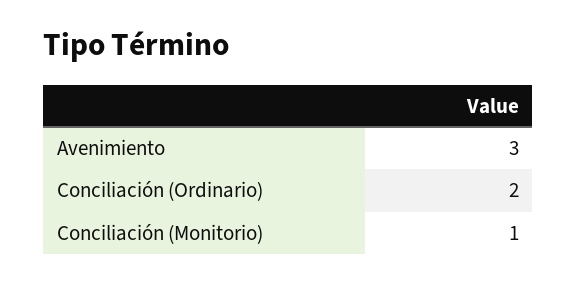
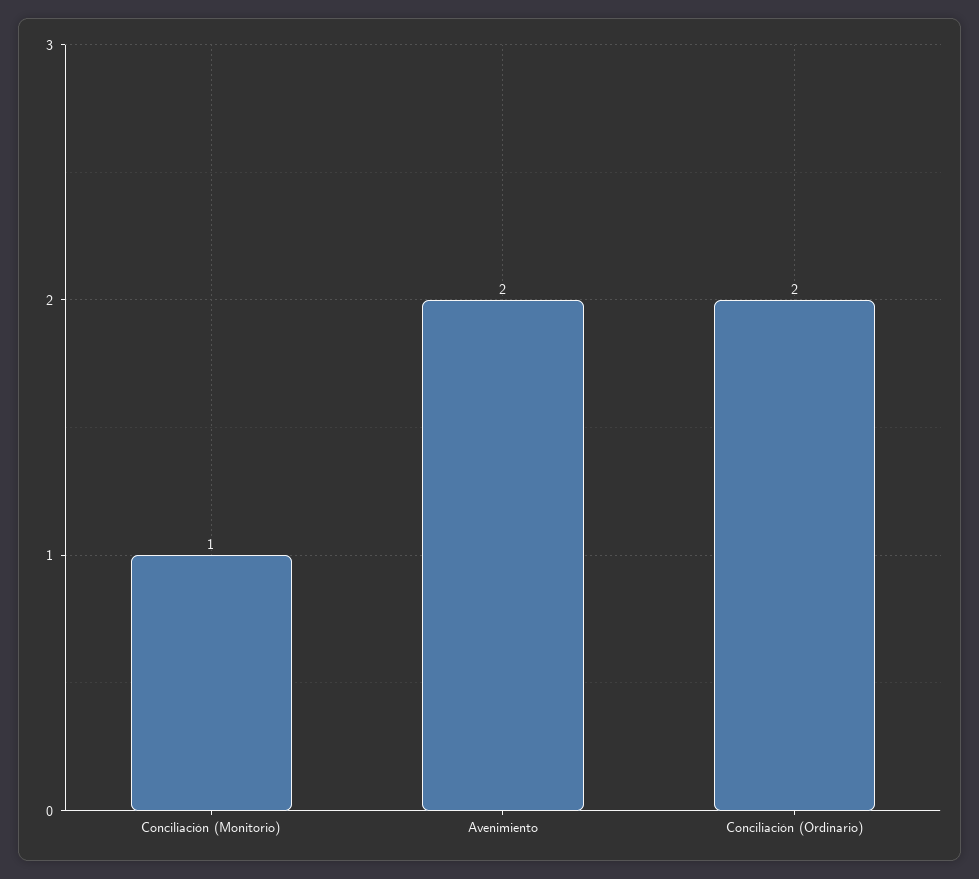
Avenimiento: 3 -> 2

